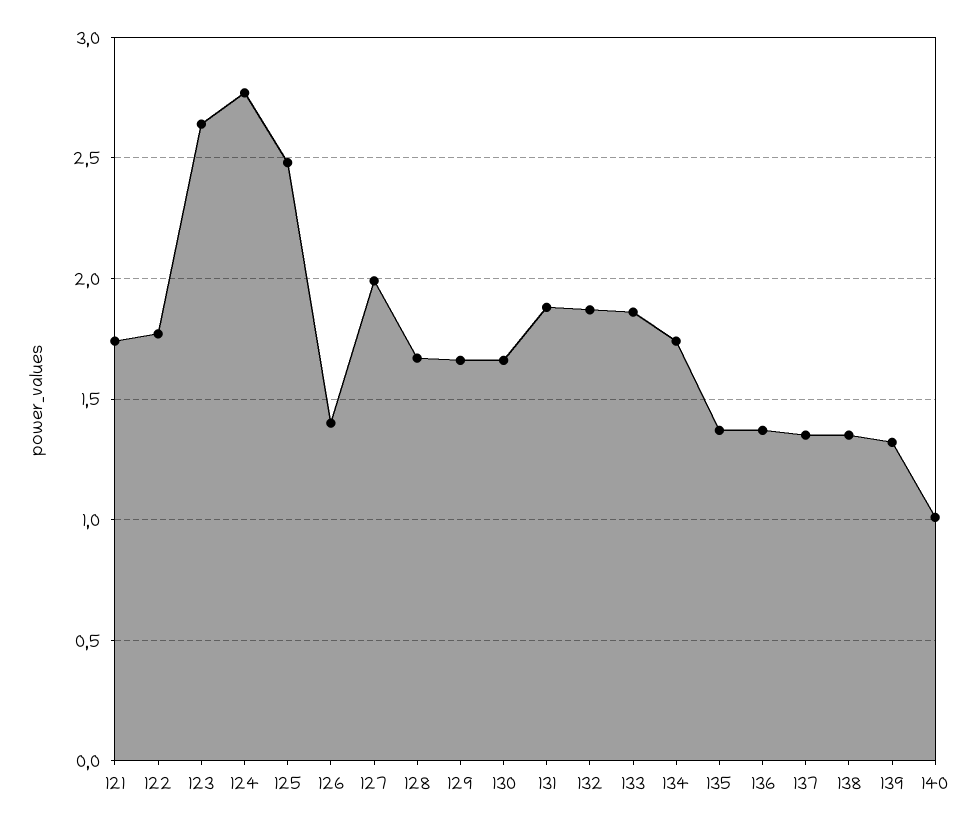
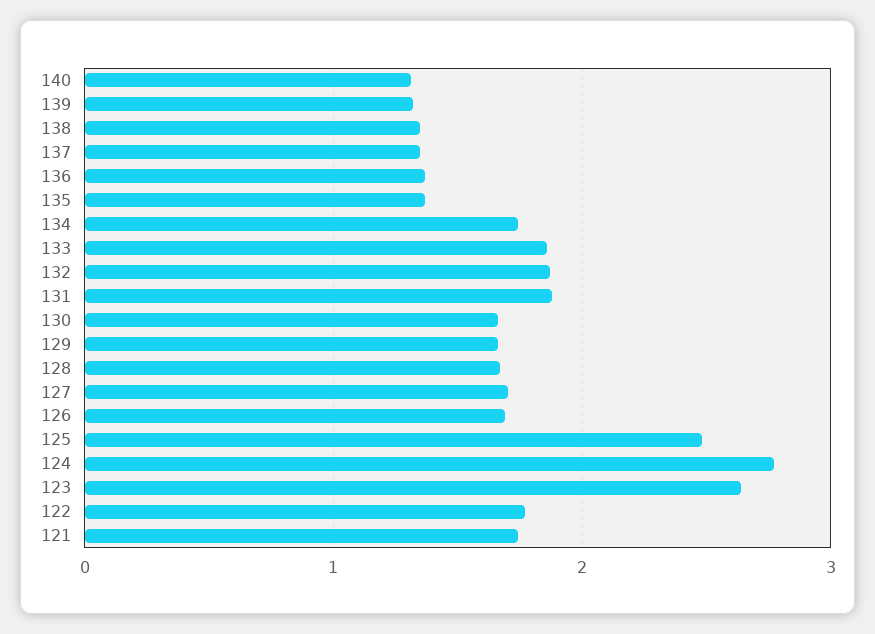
126: 1.4 -> 1.7
127: 2 -> 1.7
140: 1 -> 1.3

